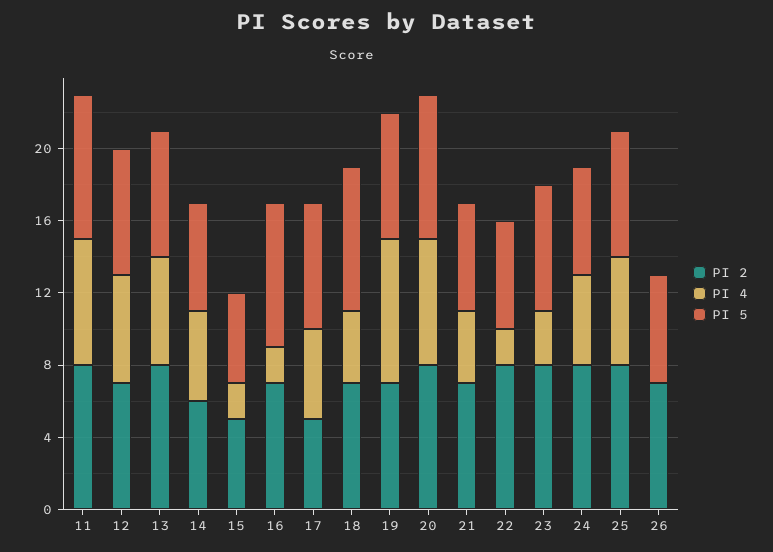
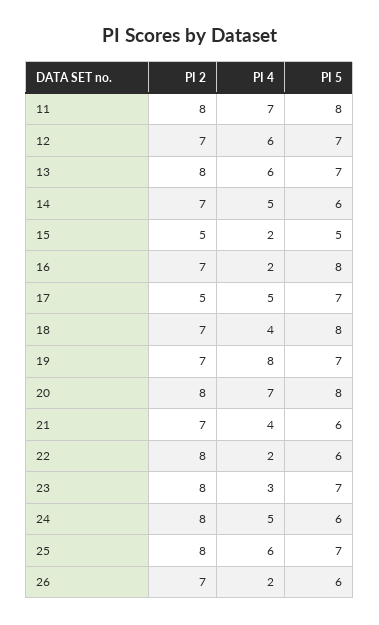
PI 2, 14: 6 -> 7
PI 4, 26: 0 -> 2

